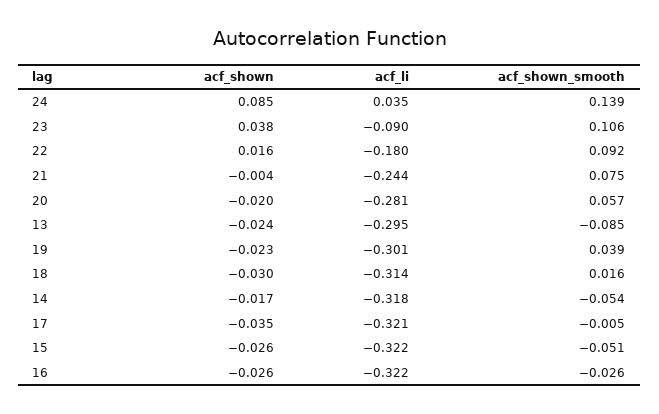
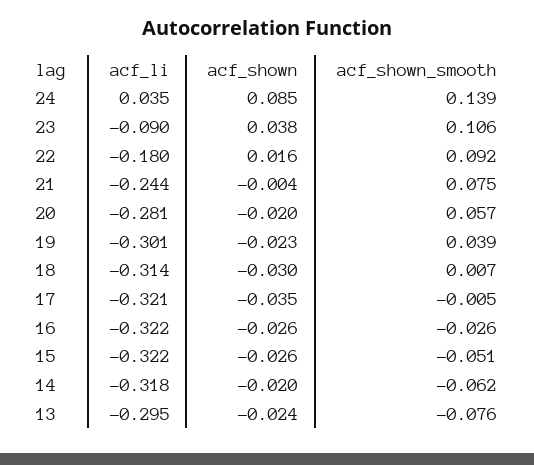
acf_shown_smooth, 13: -0.085 -> -0.076
acf_shown_smooth, 18: 0.016 -> 0.007
acf_shown, 14: -0.017 -> -0.02
acf_shown_smooth, 14: -0.054 -> -0.062

